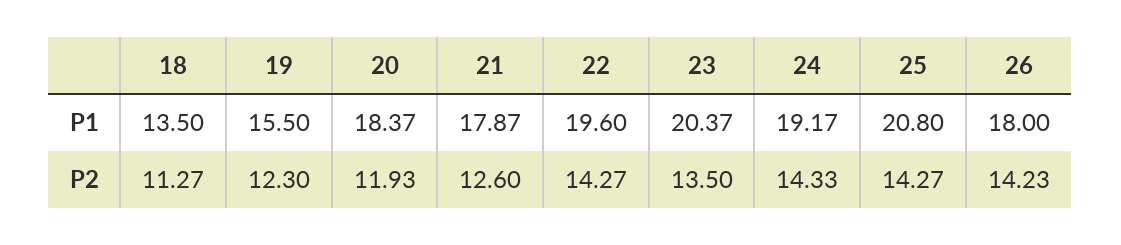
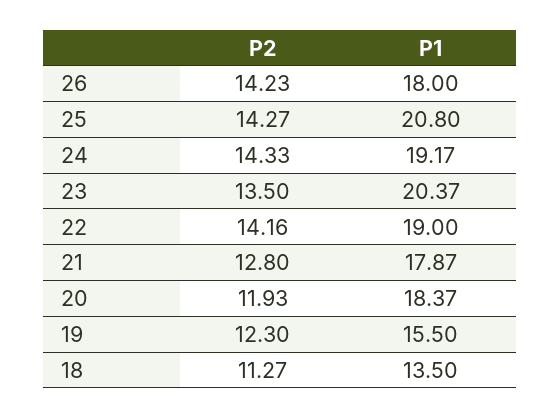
22, P1: 19.6 -> 19
21, P2: 12.6 -> 12.8
22, P2: 14.27 -> 14.16

